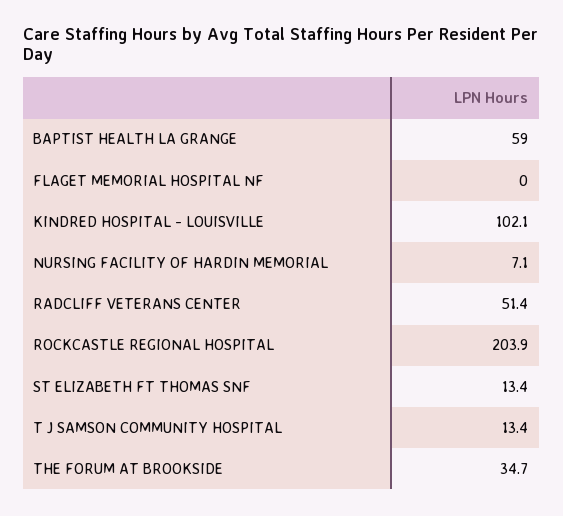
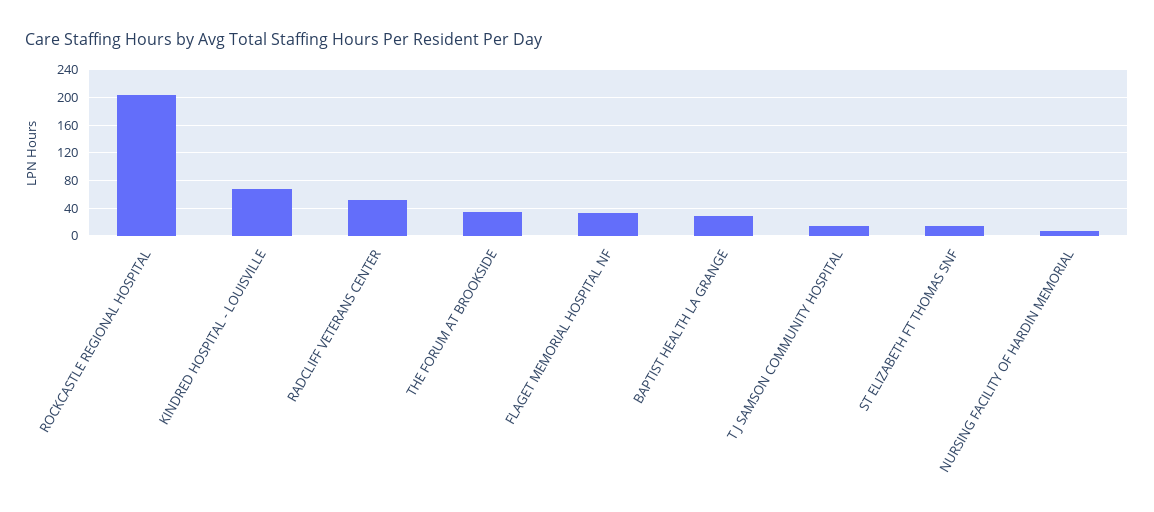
BAPTIST HEALTH LA GRANGE: 59 -> 30
FLAGET MEMORIAL HOSPITAL NF: 0 -> 30
KINDRED HOSPITAL - LOUISVILLE: 102.1 -> 70

